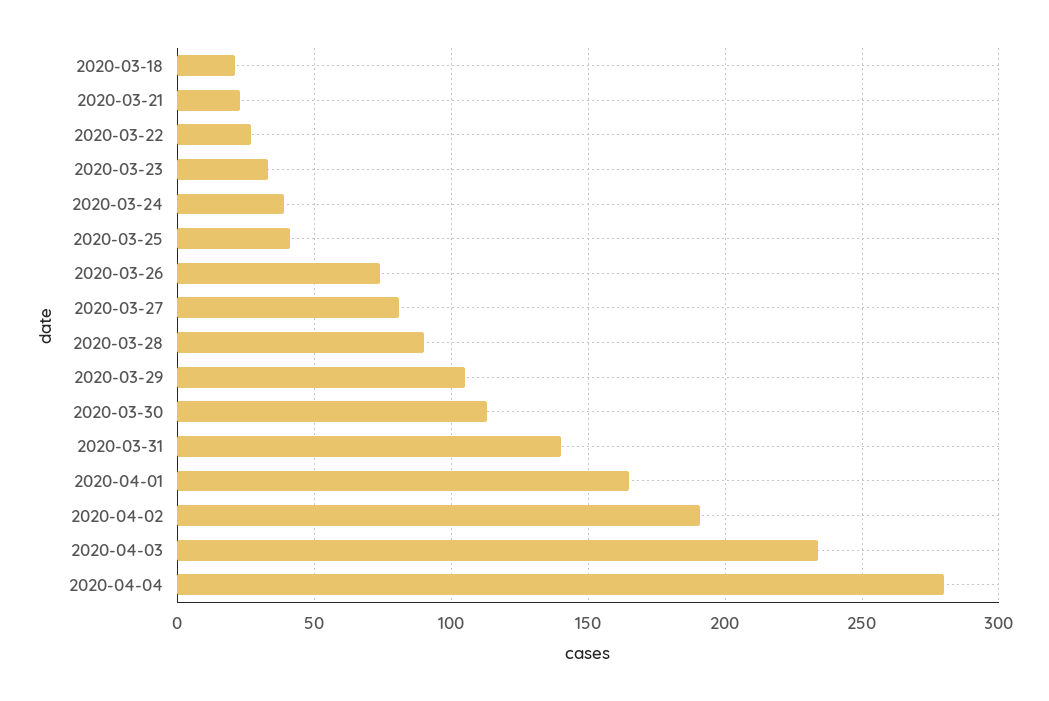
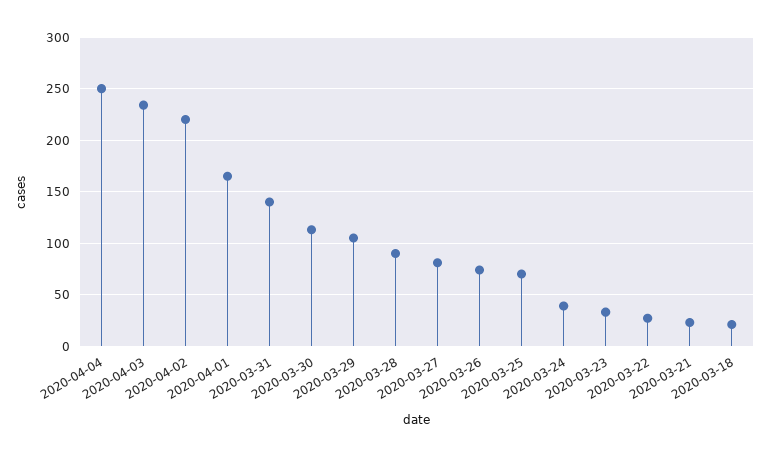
2020-03-25: 40 -> 70
2020-04-02: 190 -> 220
2020-04-04: 280 -> 250

